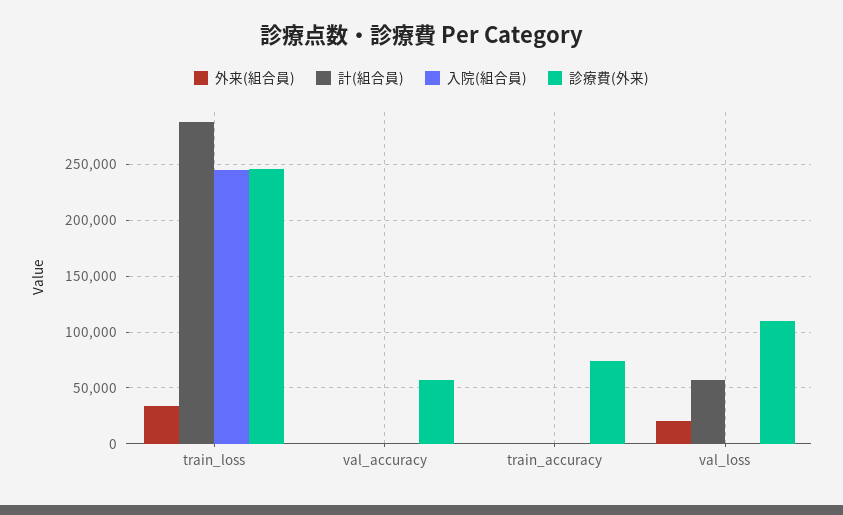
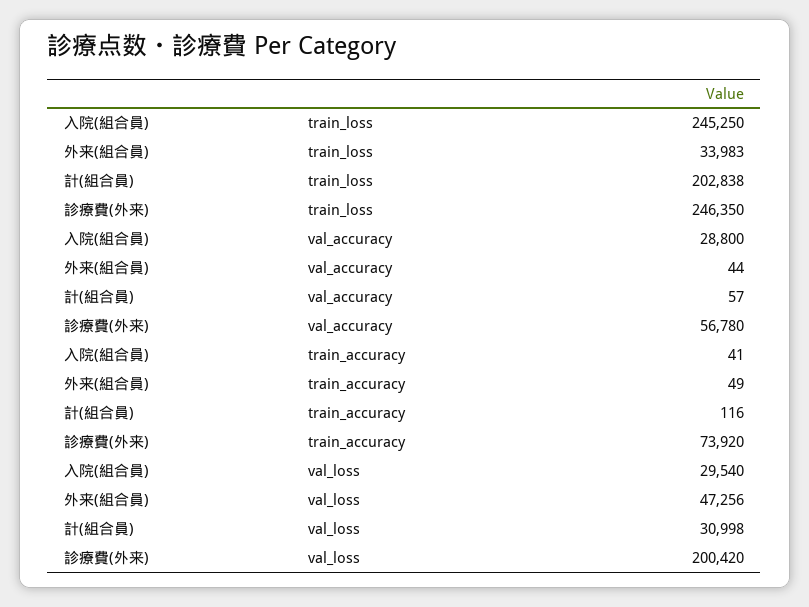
計(組合員), train_loss: 290000 -> 202838
入院(組合員), val_accuracy: 0 -> 28800
外来(組合員), val_loss: 20000 -> 47256
計(組合員), val_loss: 60000 -> 30998
入院(組合員), val_loss: 0 -> 29540
診療費(外来), val_loss: 110000 -> 200420

